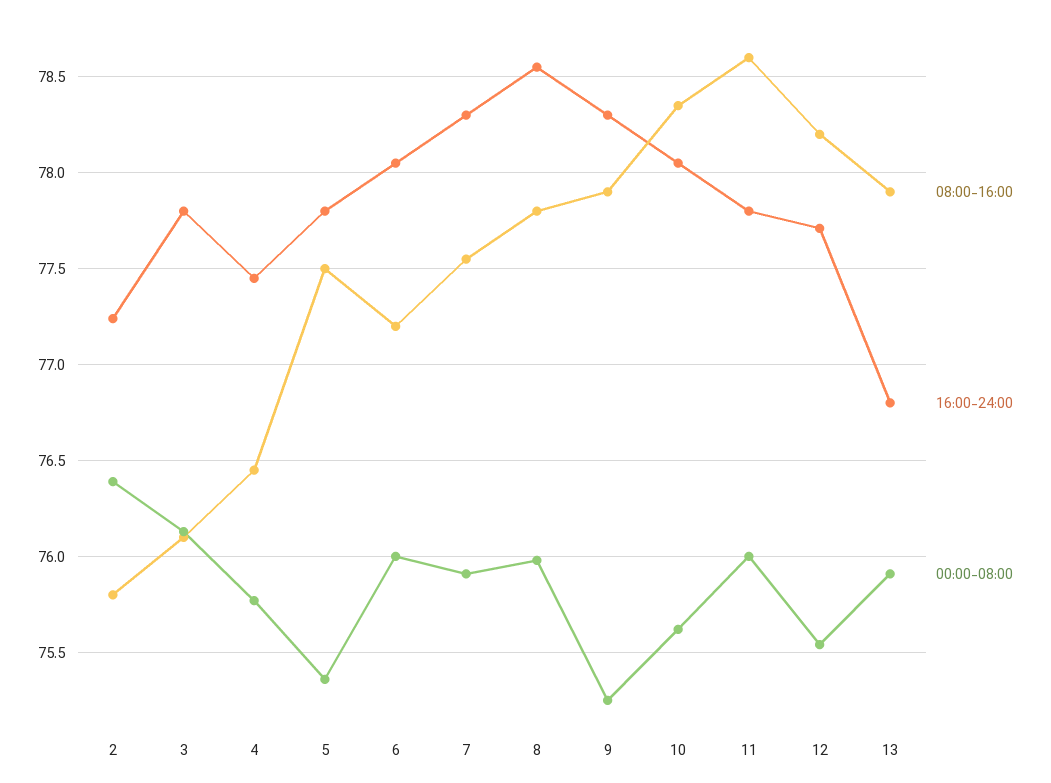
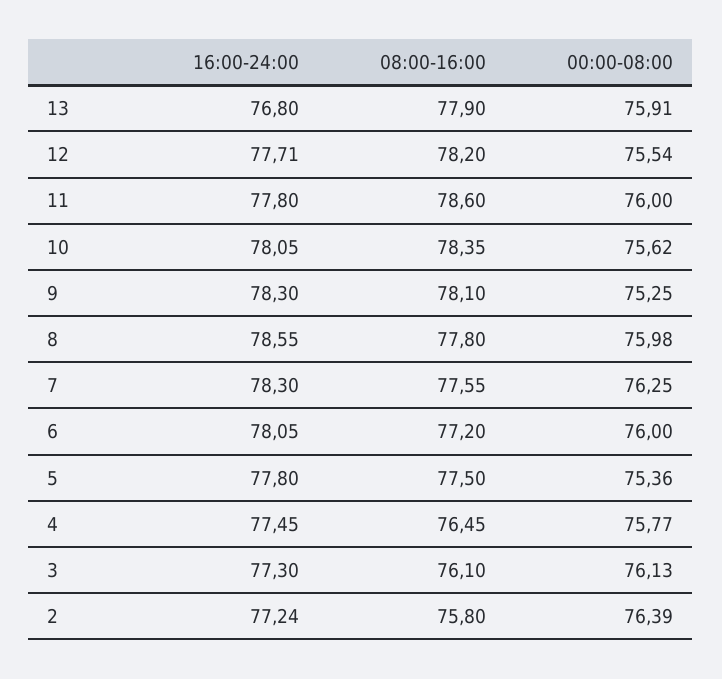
16:00-24:00, 3: 77.8 -> 77.3
00:00-08:00, 7: 75.9 -> 76.25
08:00-16:00, 9: 77.9 -> 78.1

